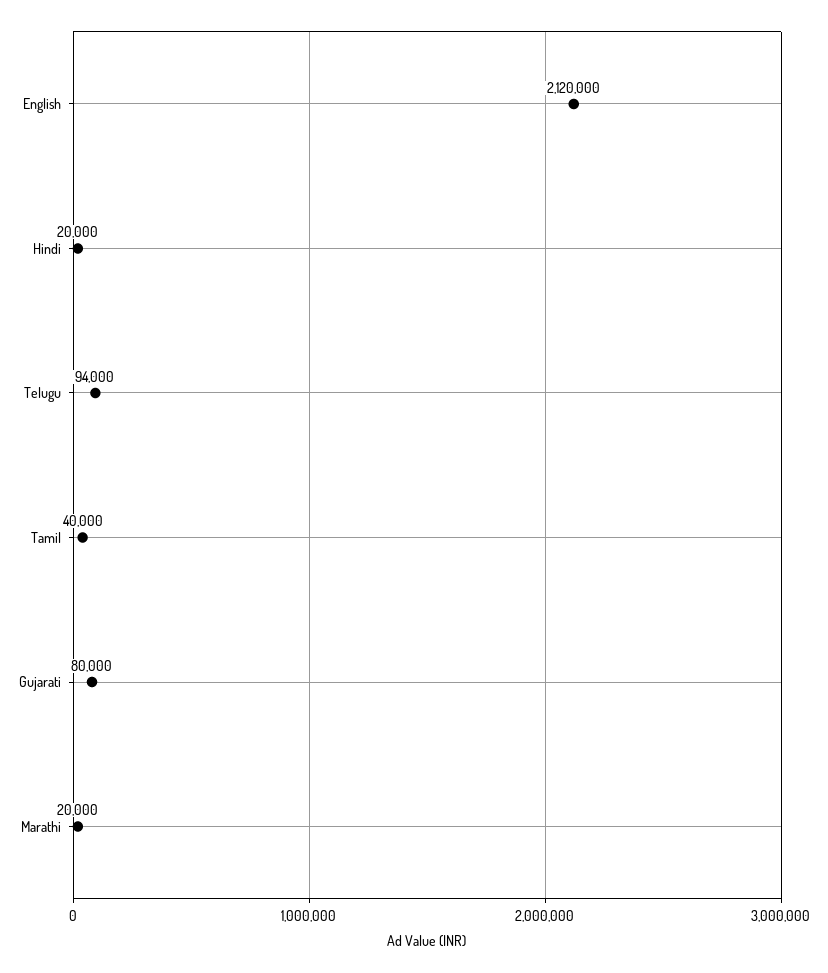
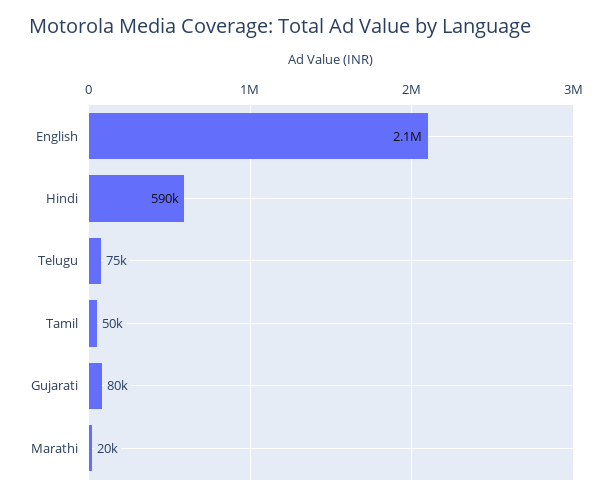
Hindi: 20000 -> 590000
Telugu: 94000 -> 75000
Tamil: 40000 -> 50000

